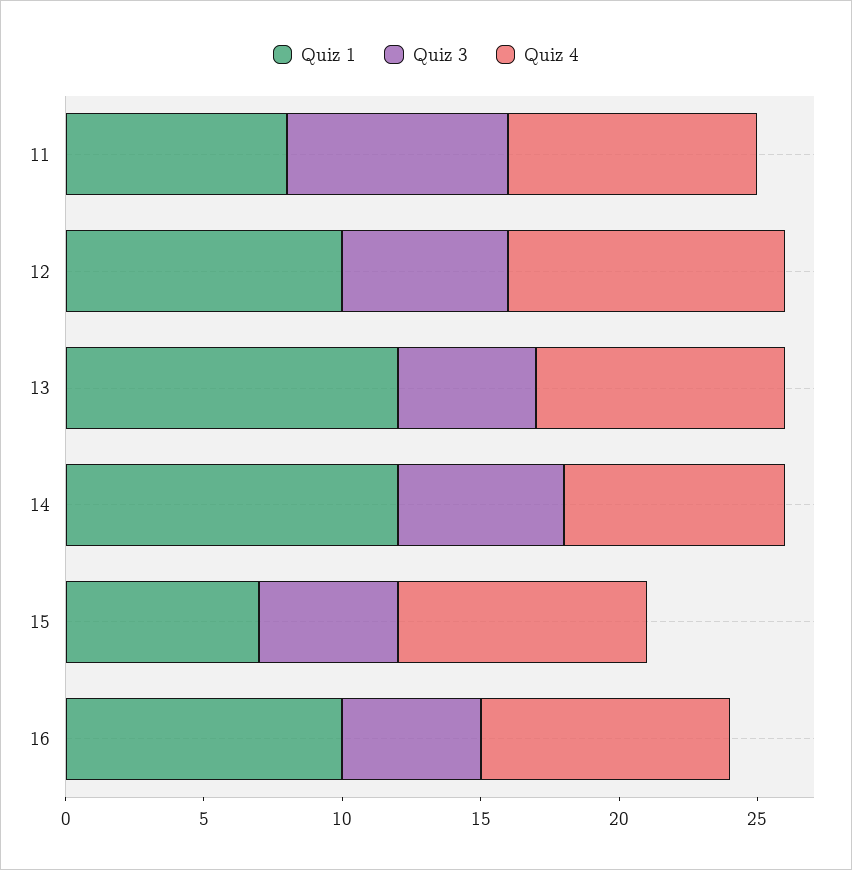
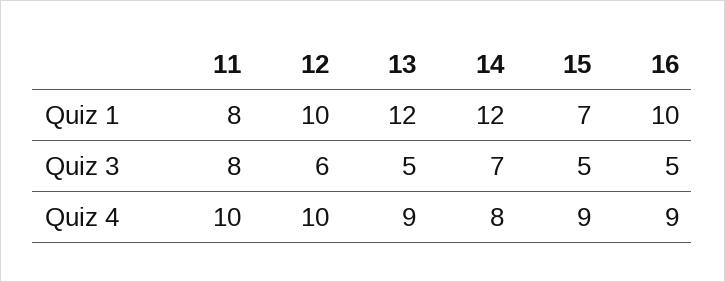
Quiz 4, 11: 9 -> 10
Quiz 3, 14: 6 -> 7

